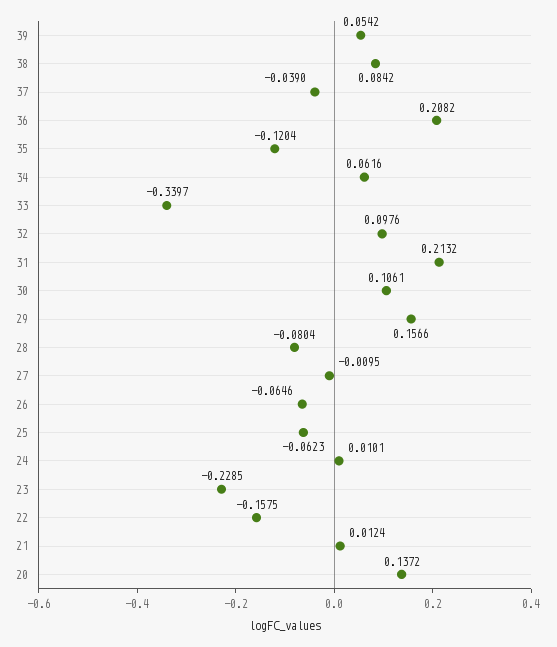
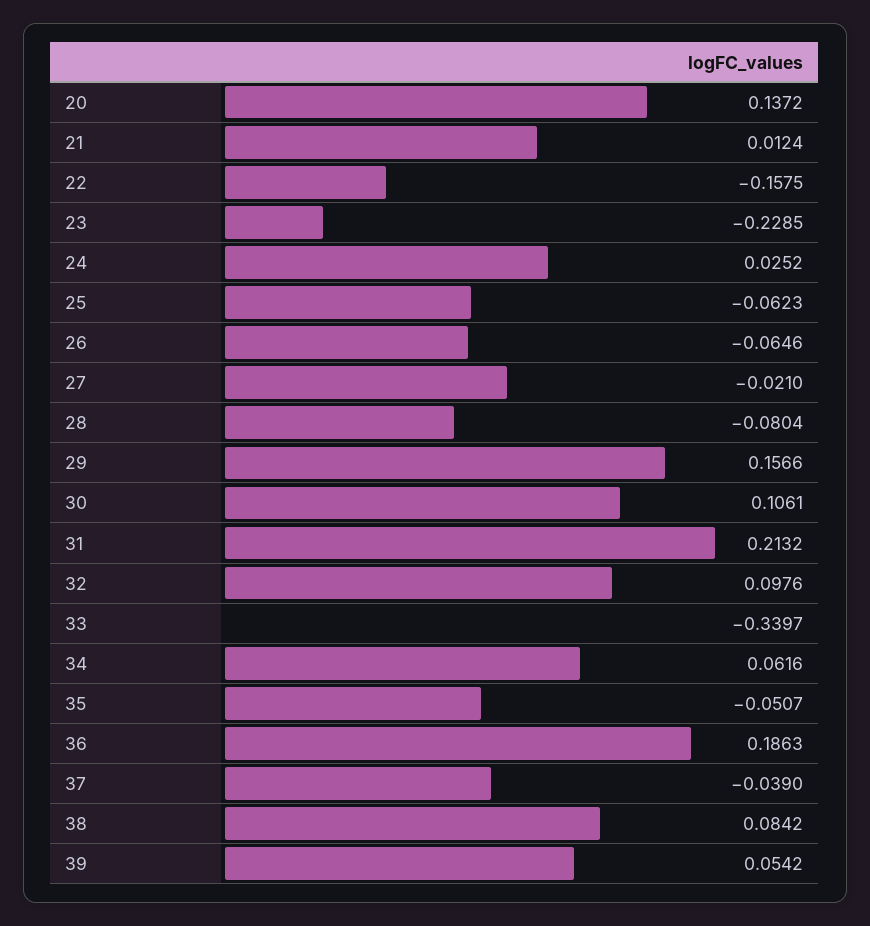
36: 0.2082 -> 0.1863
35: -0.1204 -> -0.0507
27: -0.0095 -> -0.021
24: 0.0101 -> 0.0252

